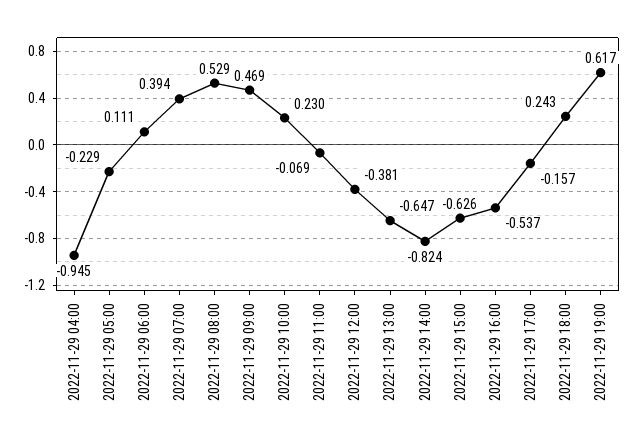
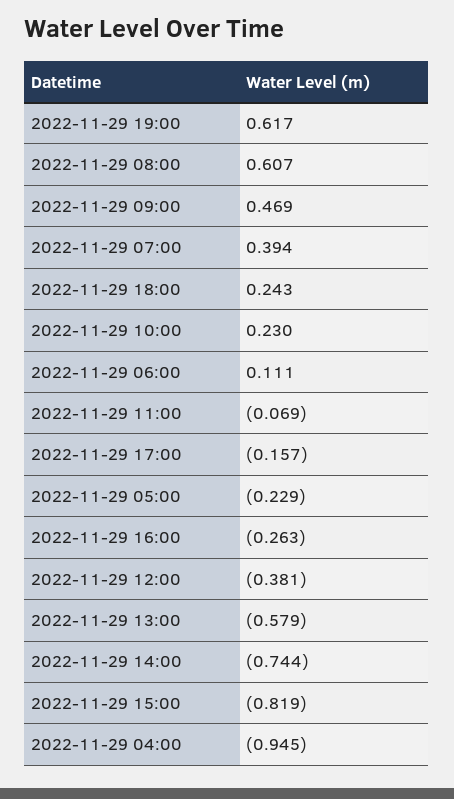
2022-11-29 08:00: 0.529 -> 0.607
2022-11-29 13:00: -0.647 -> -0.579
2022-11-29 14:00: -0.824 -> -0.744
2022-11-29 15:00: -0.626 -> -0.819
2022-11-29 16:00: -0.537 -> -0.263

